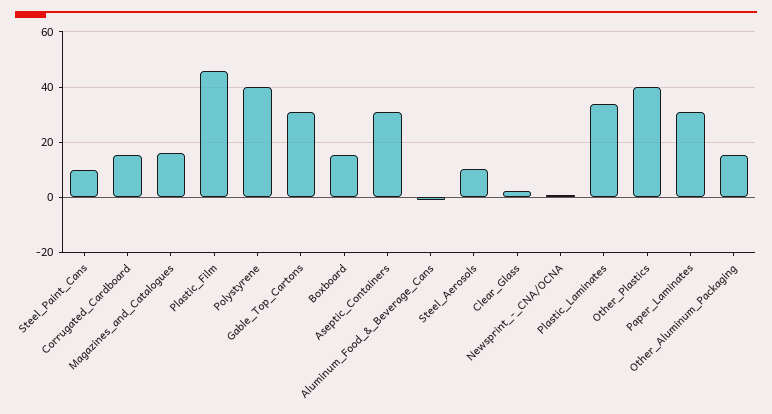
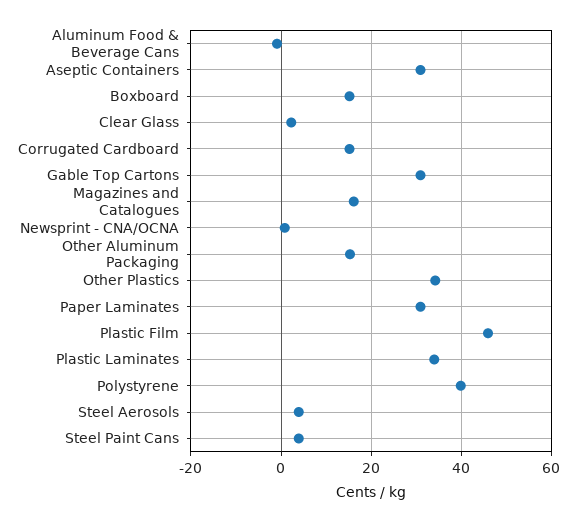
Steel_Paint_Cans: 10 -> 4
Steel_Aerosols: 10 -> 4
Other_Plastics: 40 -> 34

